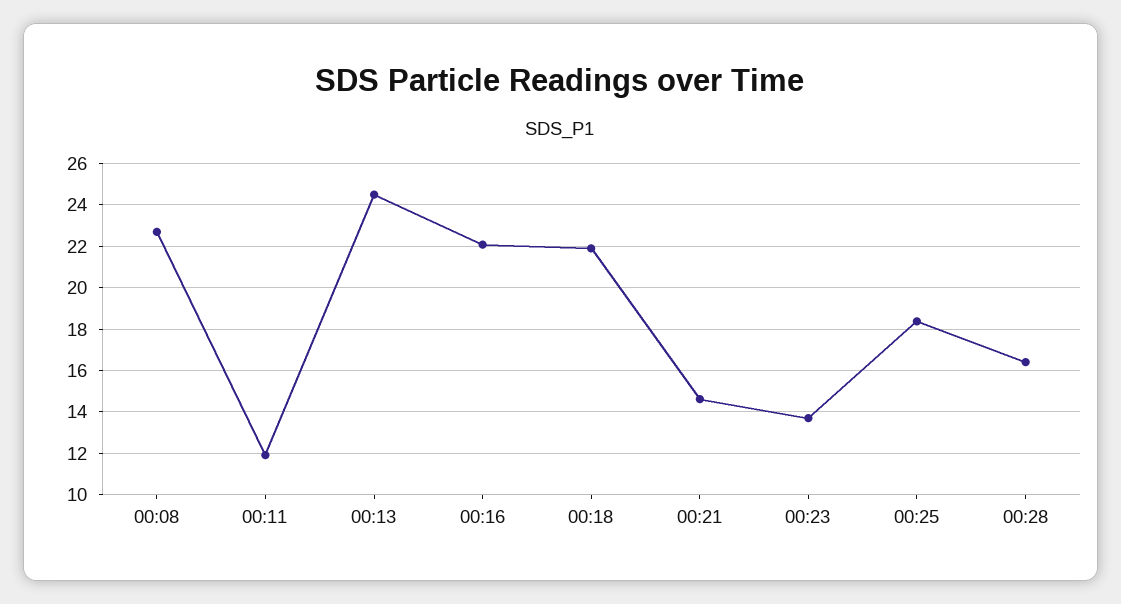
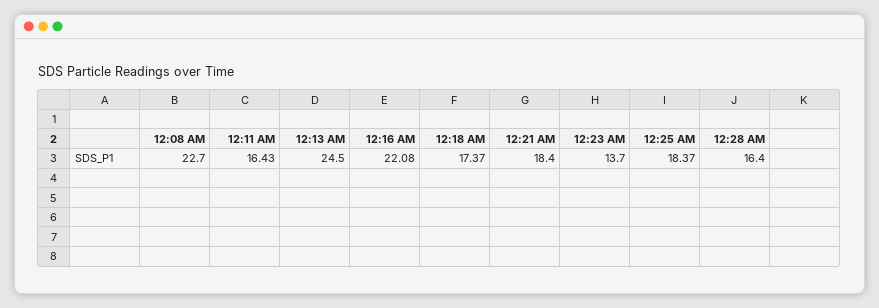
00:11: 12 -> 16.43
00:18: 22 -> 17.37
00:21: 14.5 -> 18.4

